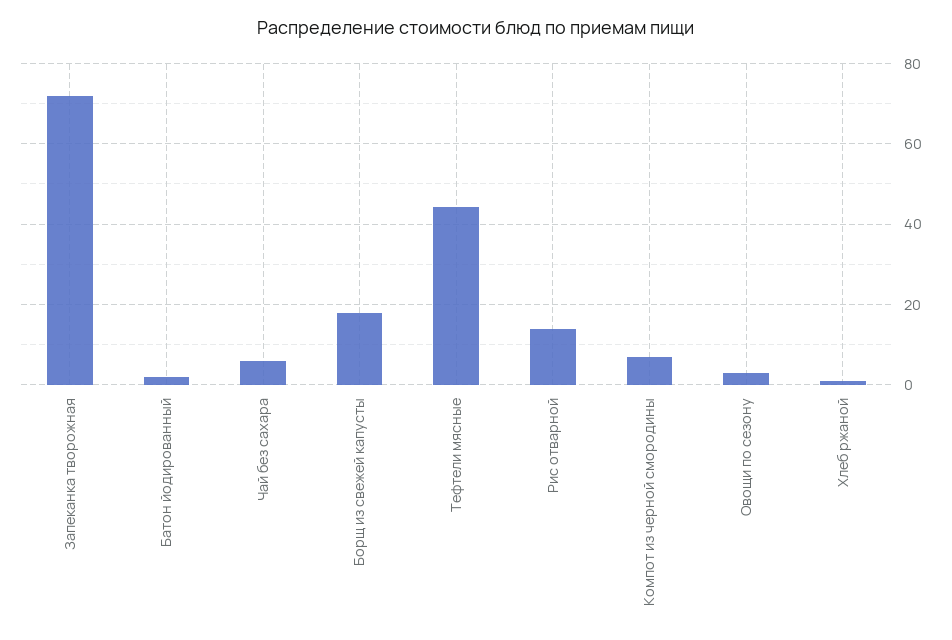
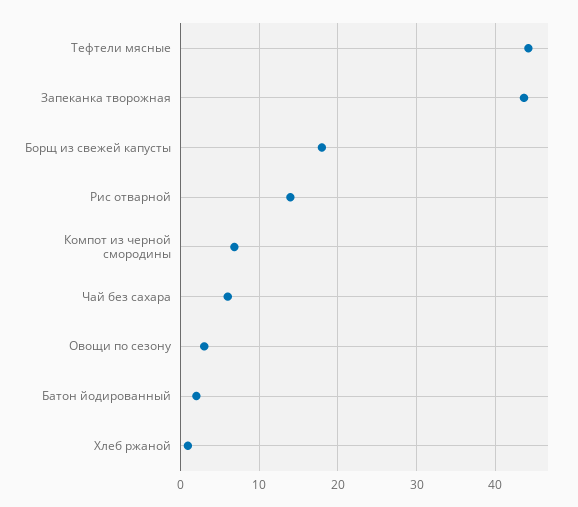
Запеканка творожная: 72 -> 44

